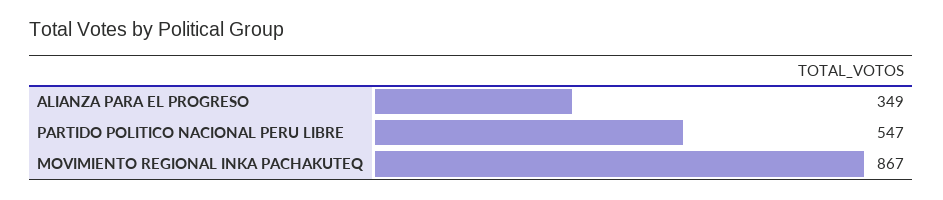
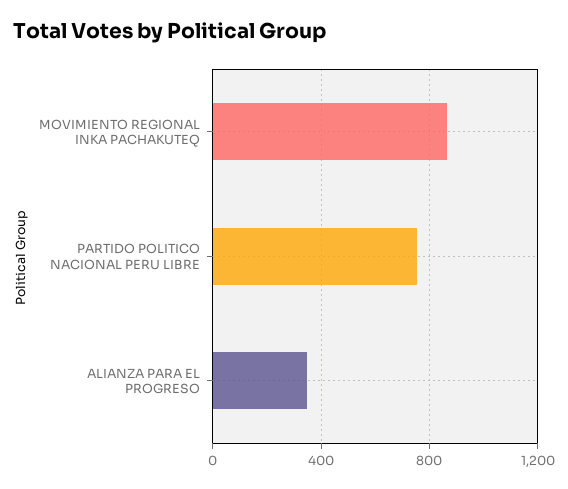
PARTIDO POLITICO NACIONAL PERU LIBRE: 547 -> 750

